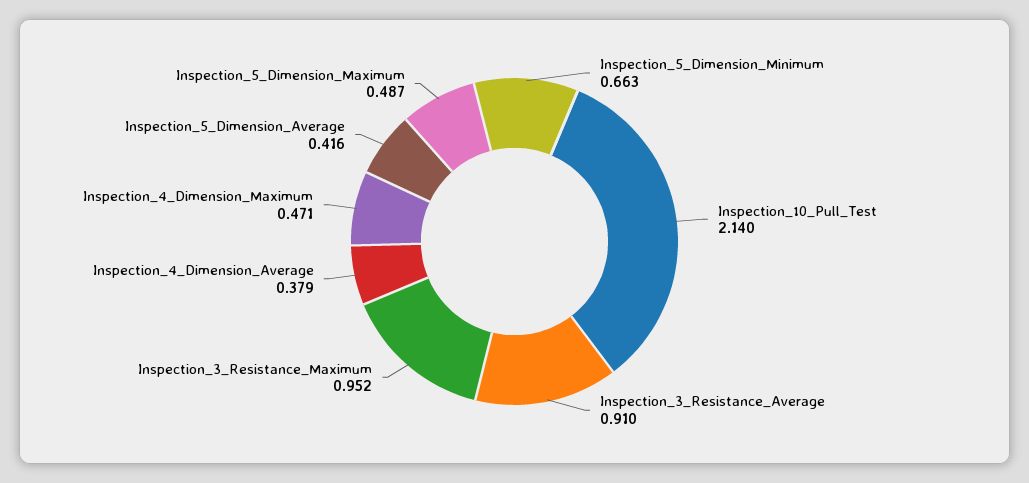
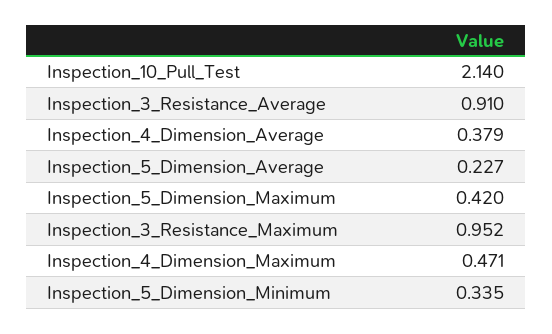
Inspection_5_Dimension_Minimum: 0.663 -> 0.335
Inspection_5_Dimension_Average: 0.416 -> 0.227
Inspection_5_Dimension_Maximum: 0.487 -> 0.42

